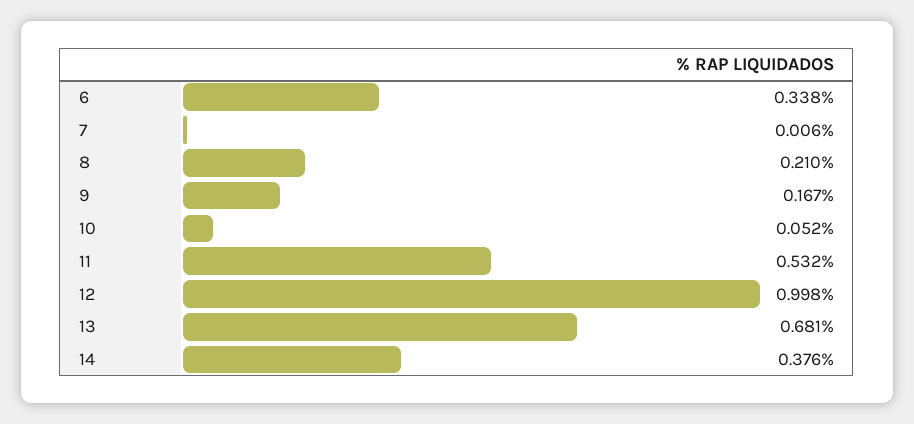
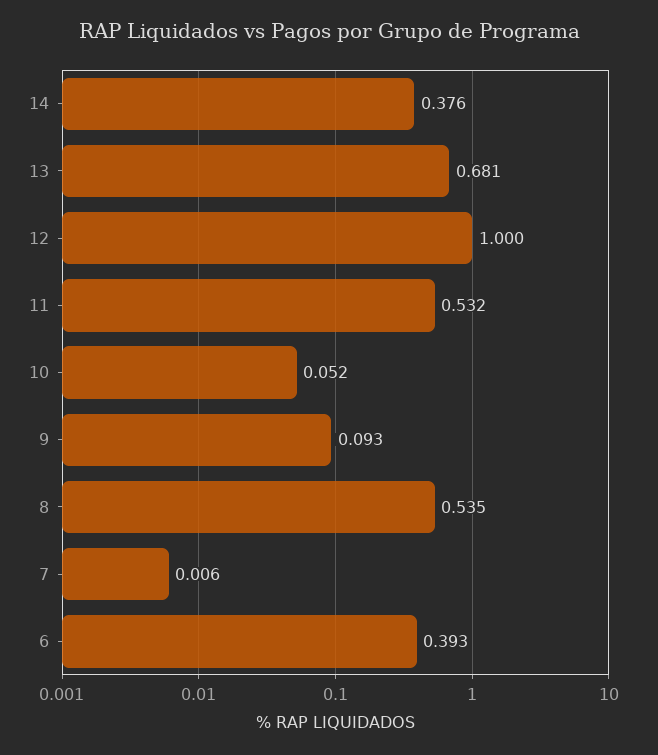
6: 0.338 -> 0.393
8: 0.21 -> 0.535
9: 0.167 -> 0.093
12: 0.998 -> 1

